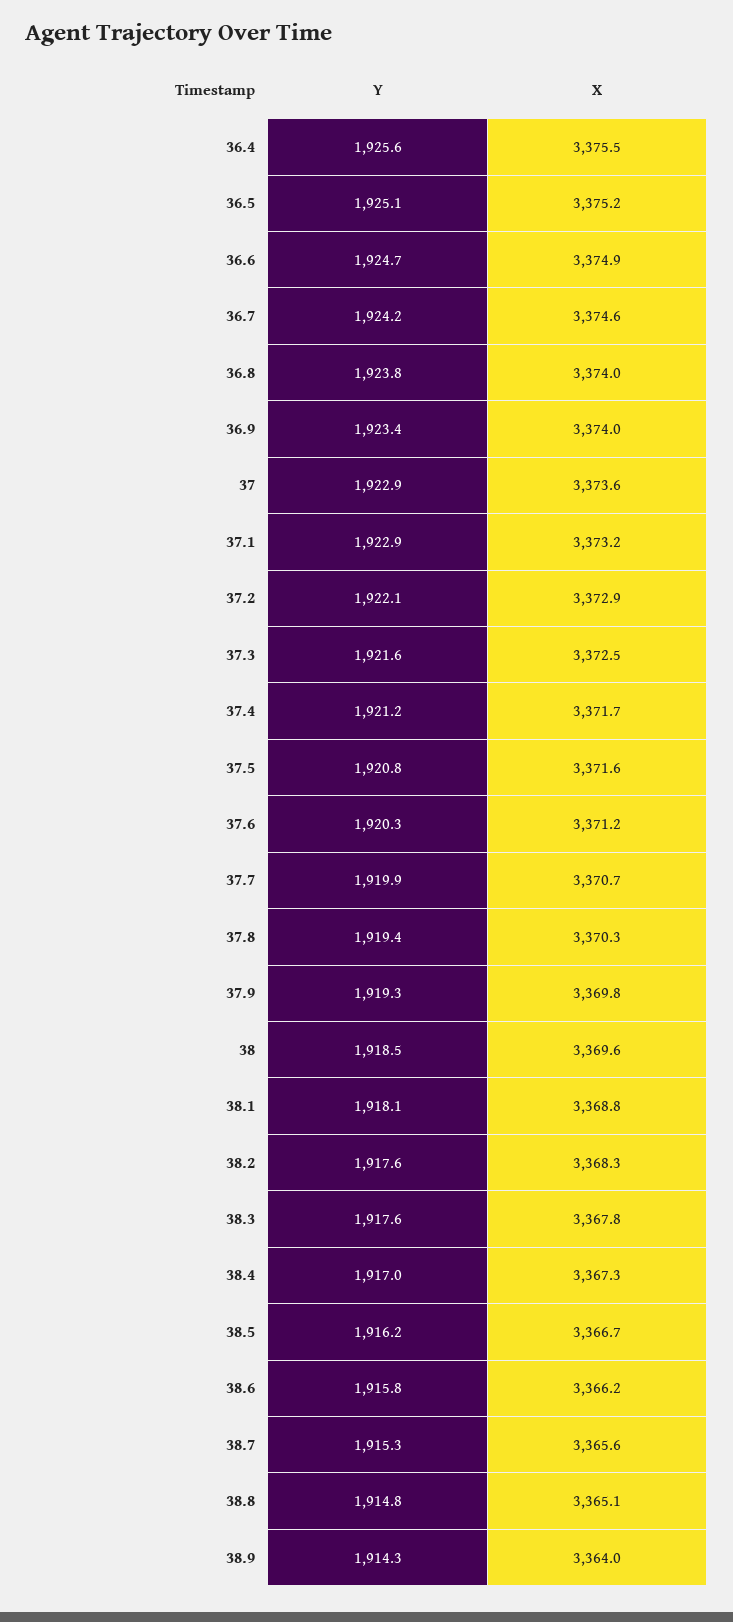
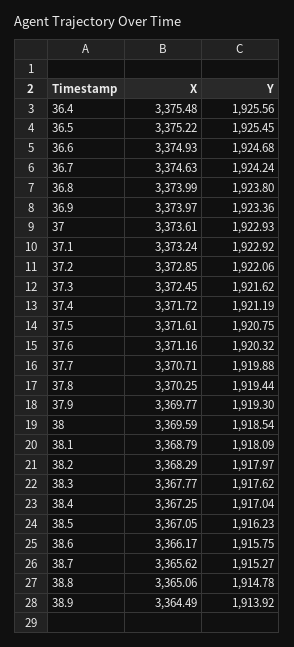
Y, 36.5: 1925.1 -> 1925.45
Y, 38.2: 1917.6 -> 1917.97
X, 38.5: 3366.7 -> 3367.05
Y, 38.9: 1914.3 -> 1913.92
X, 38.9: 3364 -> 3364.49

